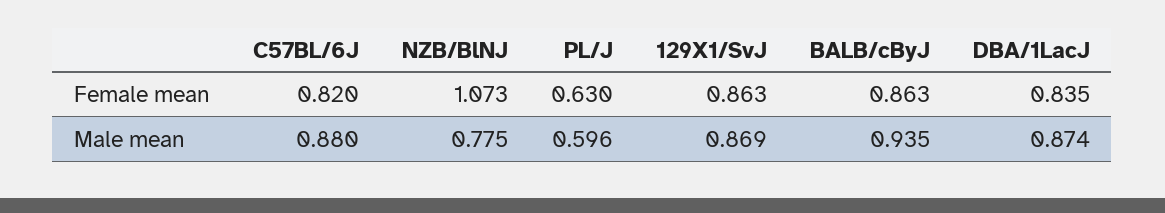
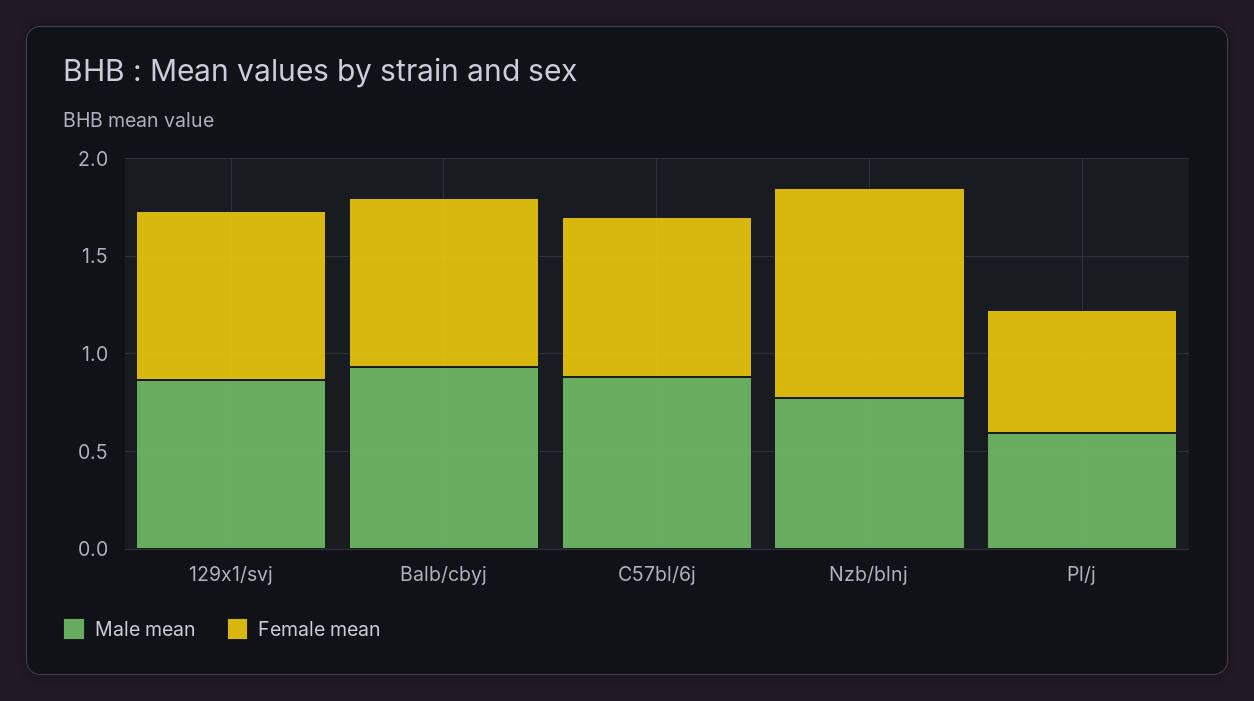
Female mean, DBA/1LacJ: 0.835 -> none
Male mean, DBA/1LacJ: 0.874 -> none

